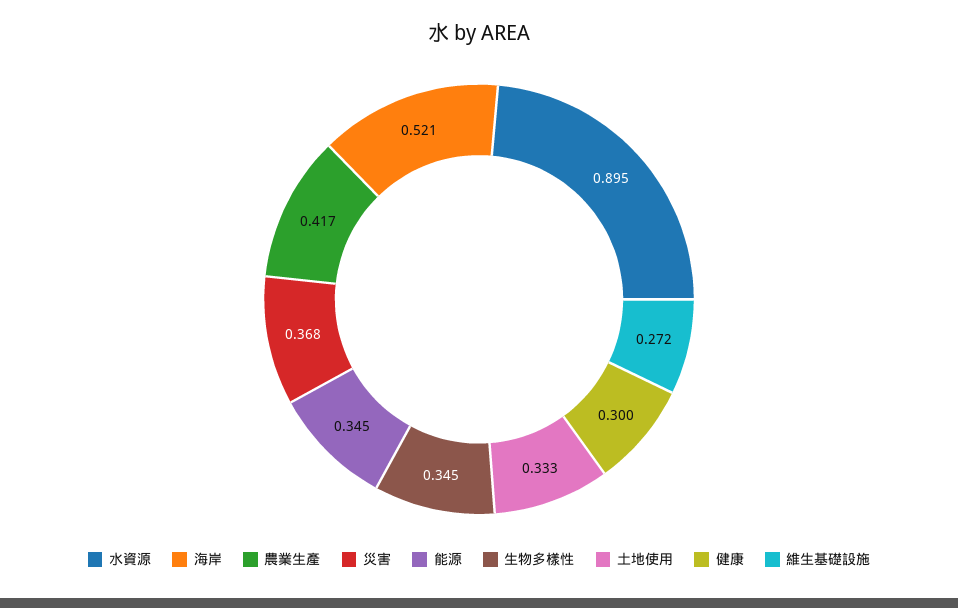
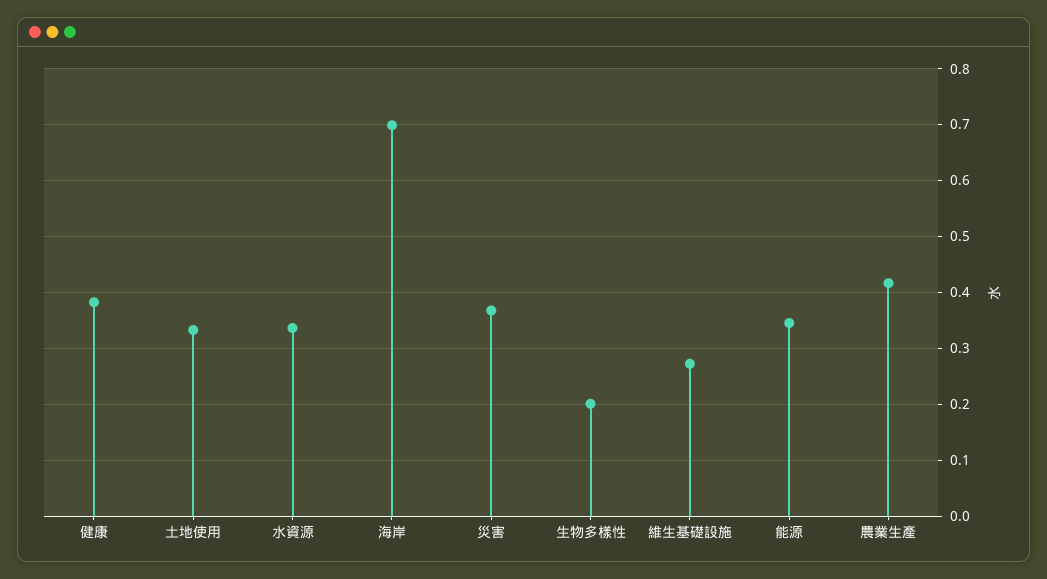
水資源: 0.895 -> 0.34
海岸: 0.521 -> 0.7
生物多樣性: 0.345 -> 0.2
健康: 0.3 -> 0.38

